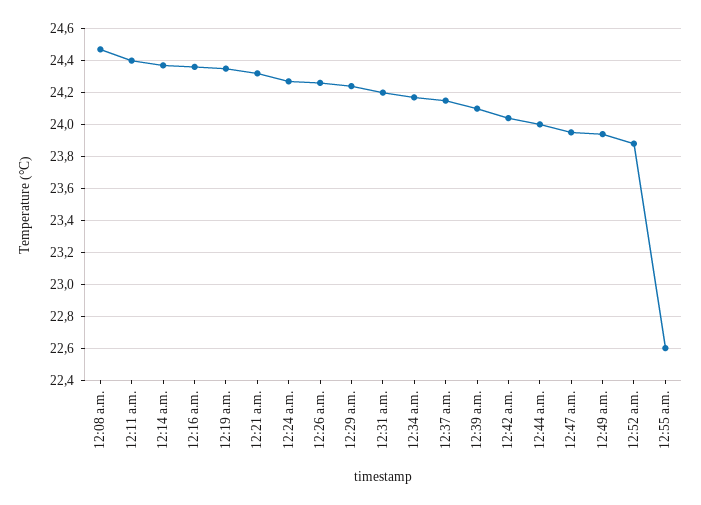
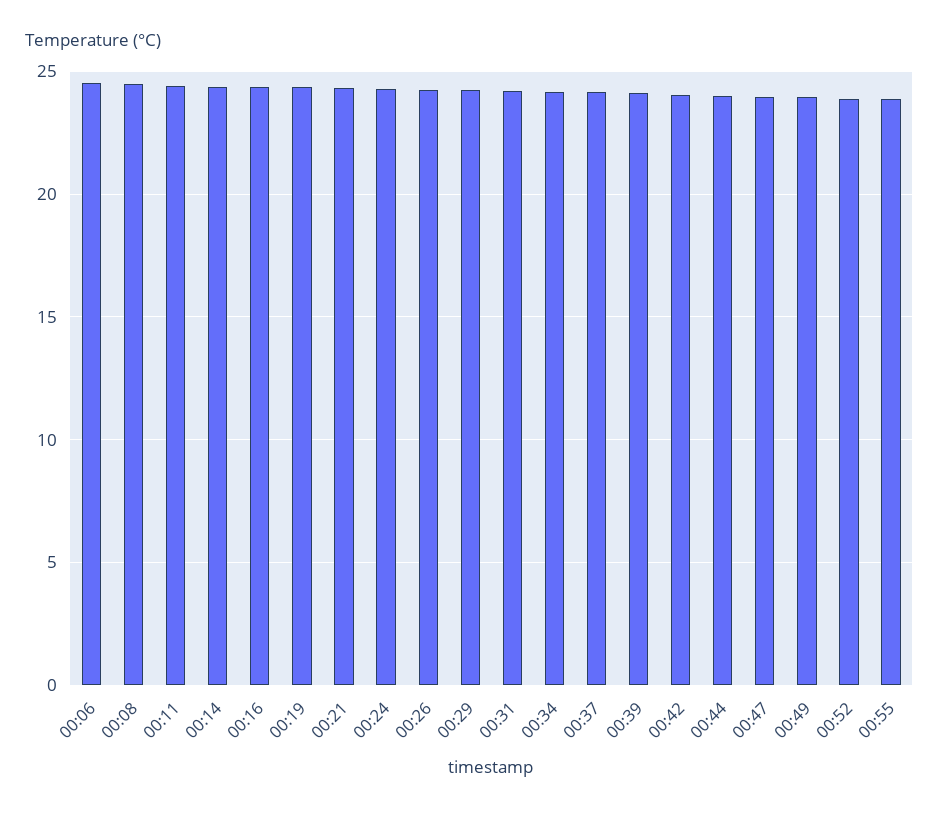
12:55 a.m.: 22.6 -> 24
00:06: none -> 24.5

